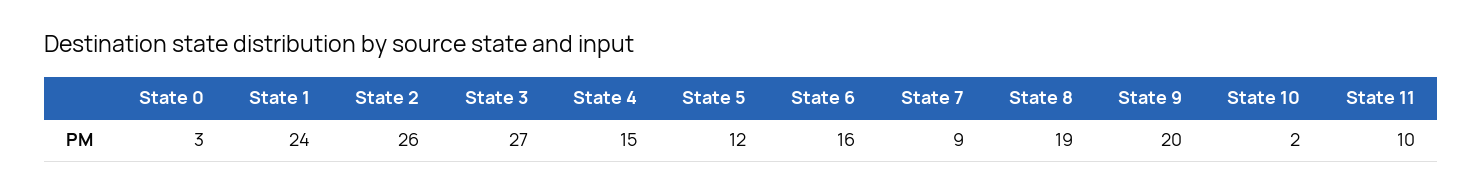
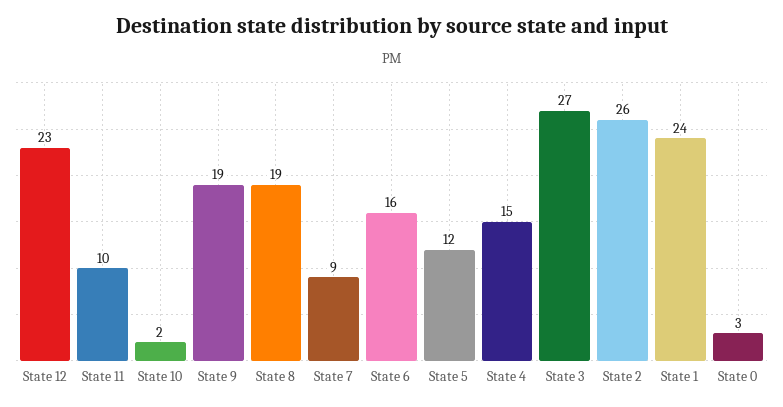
State 9: 20 -> 19
State 12: none -> 23

